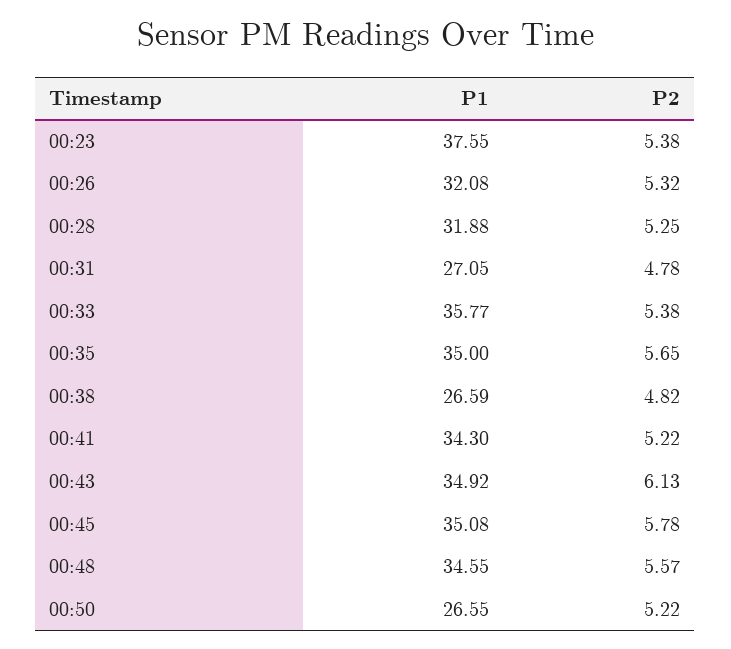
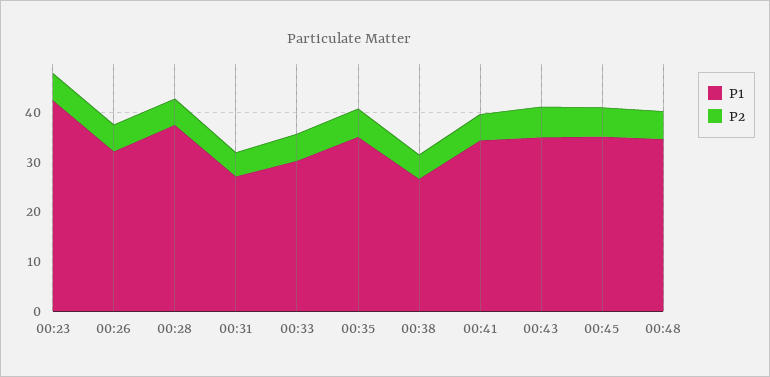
P1, 00:23: 37.55 -> 42
P1, 00:28: 31.88 -> 38
P1, 00:33: 35.77 -> 30
P1, 00:50: 26.55 -> none
P2, 00:50: 5.22 -> none

